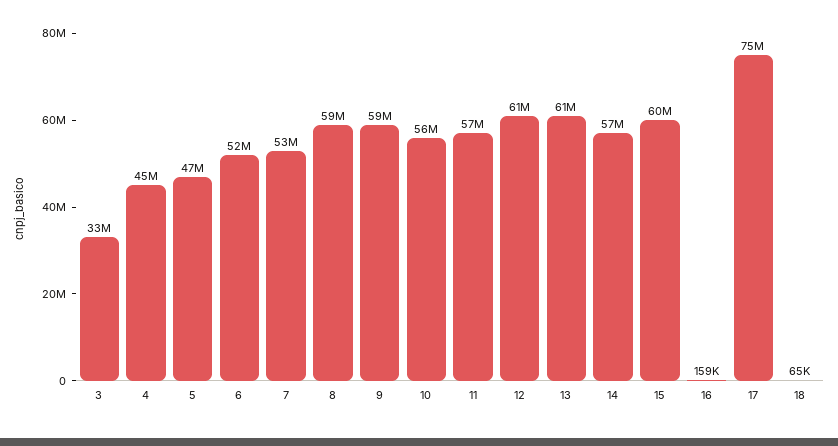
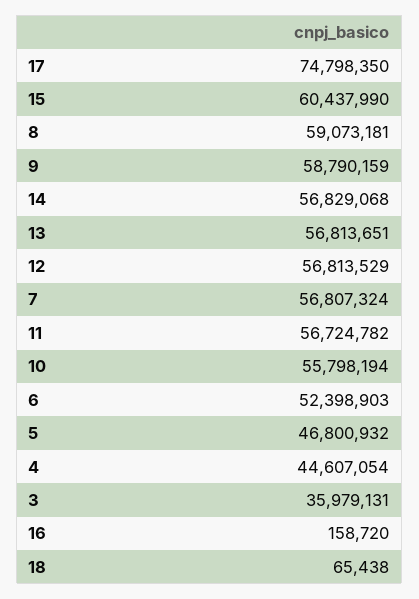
3: 33000000 -> 35979131
7: 53000000 -> 56807324
12: 61000000 -> 56813529
13: 61000000 -> 56813651

